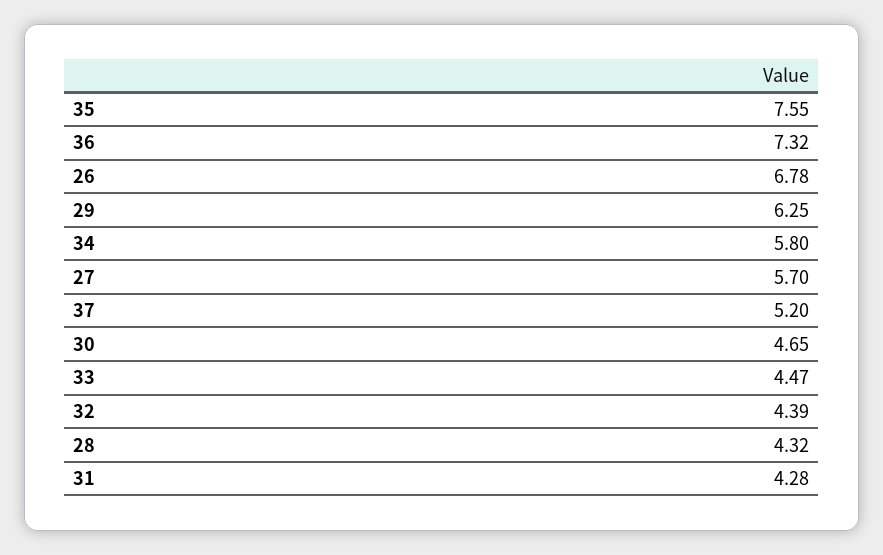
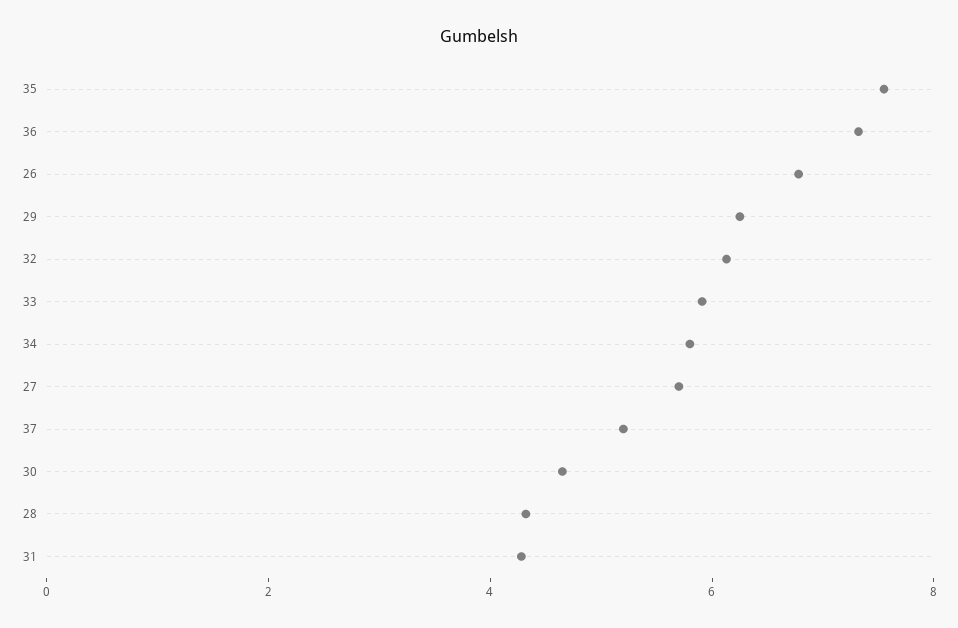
33: 4.47 -> 6
32: 4.39 -> 6

